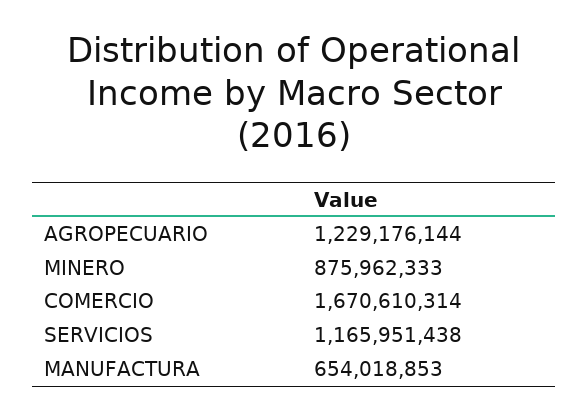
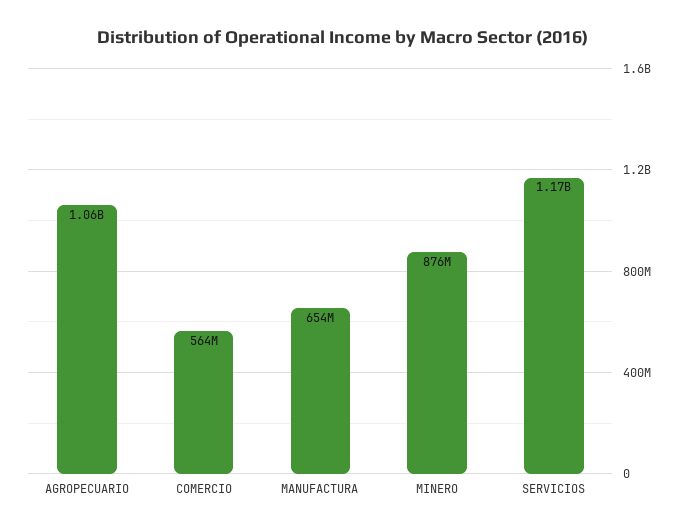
AGROPECUARIO: 1229176144 -> 1060000000
COMERCIO: 1670610314 -> 564000000

